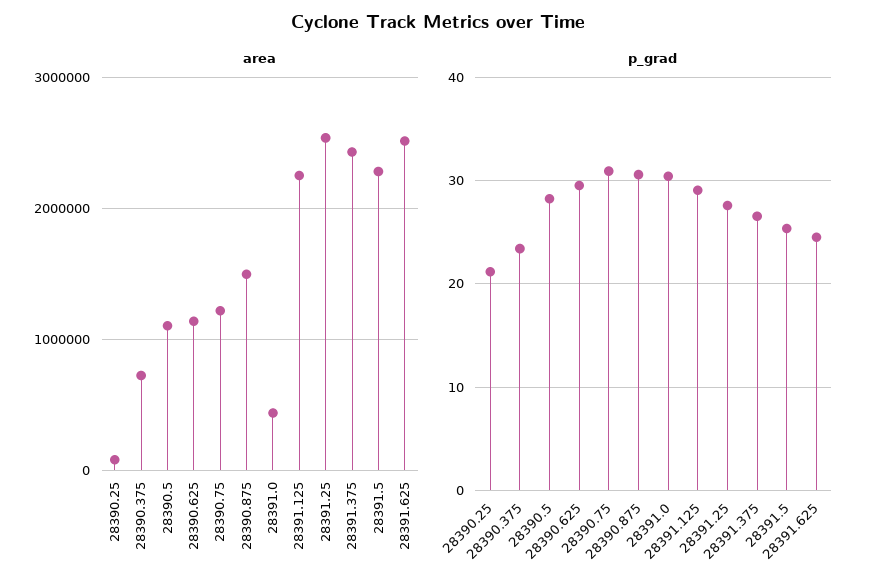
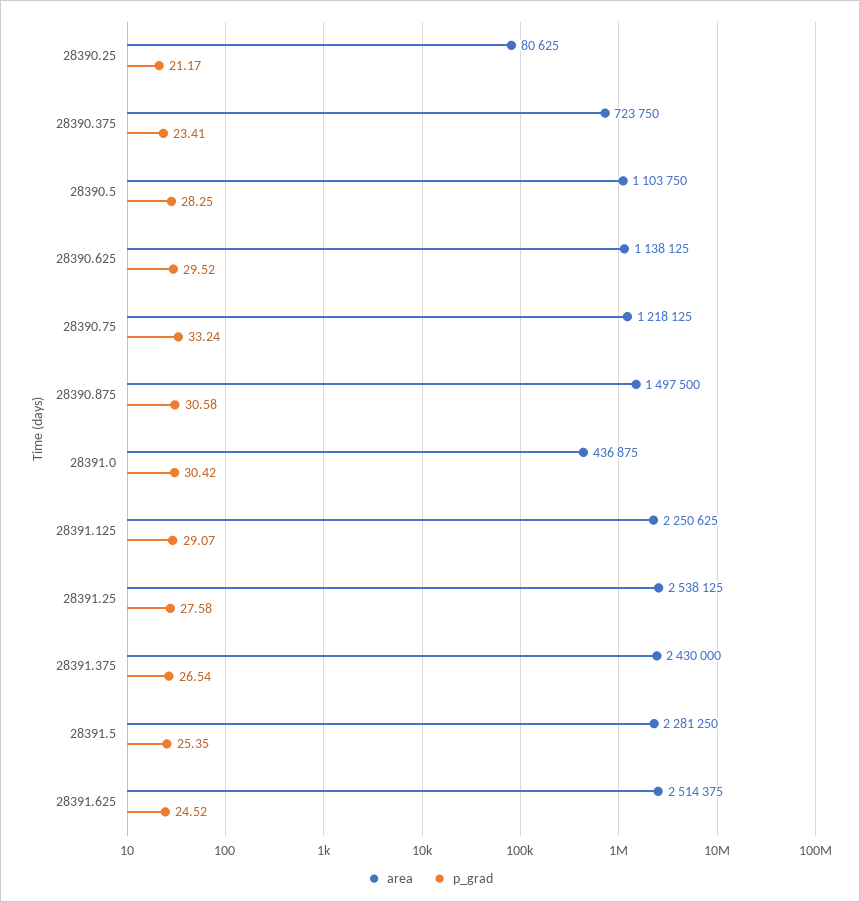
p_grad, 28390.75: 31 -> 33.24

